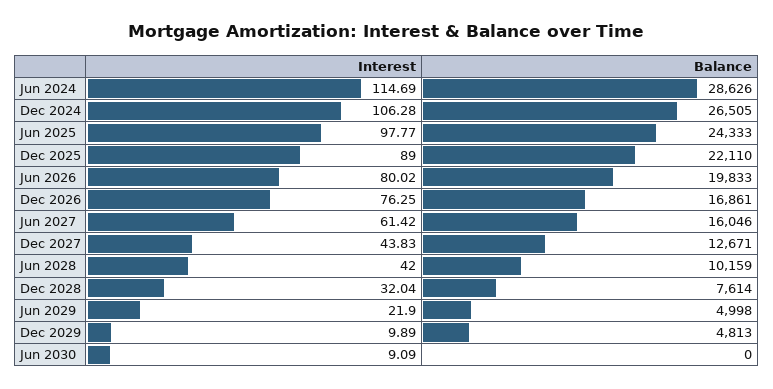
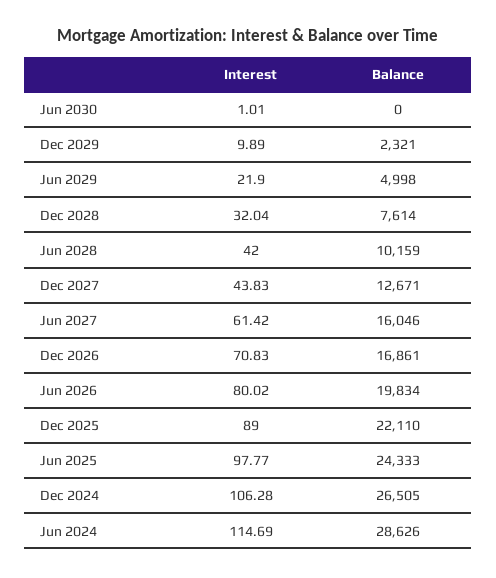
Balance, Jun 2026: 19833 -> 19834
Interest, Dec 2026: 76.25 -> 70.83
Balance, Dec 2029: 4813 -> 2321
Interest, Jun 2030: 9.09 -> 1.01

